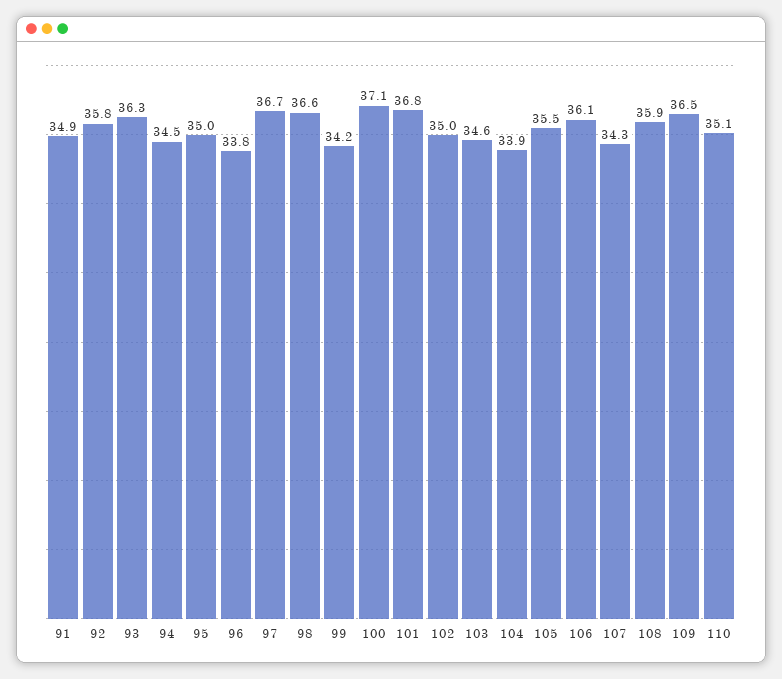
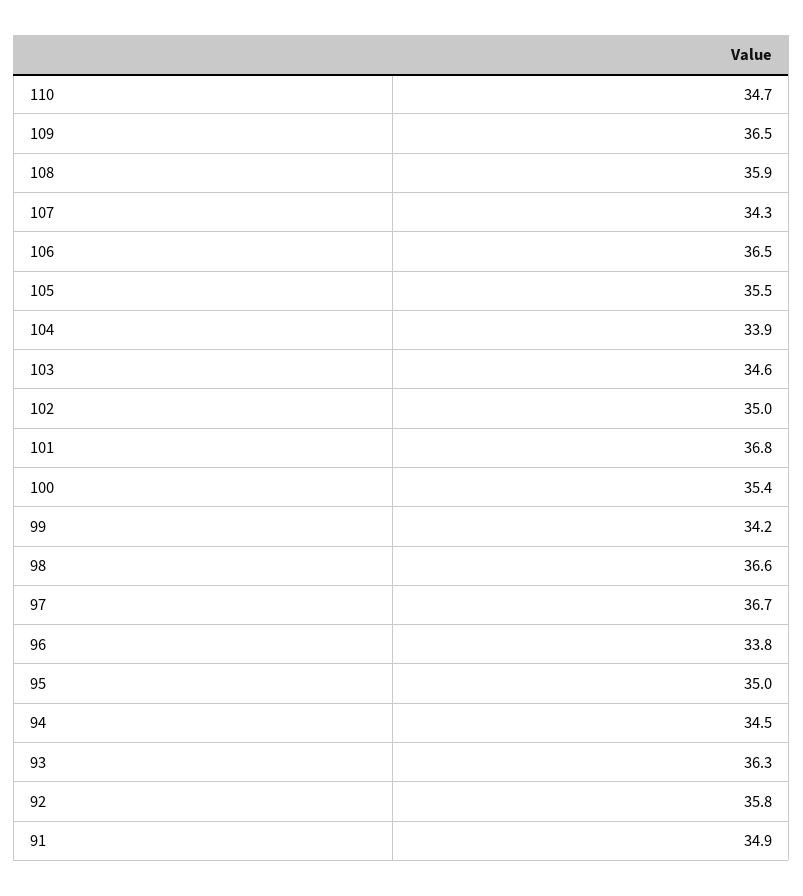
100: 37.1 -> 35.4
106: 36.1 -> 36.5
110: 35.1 -> 34.7

